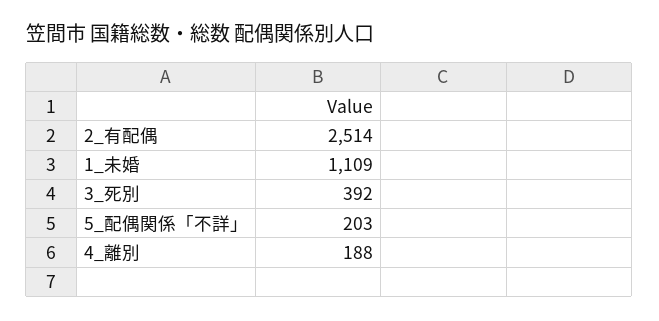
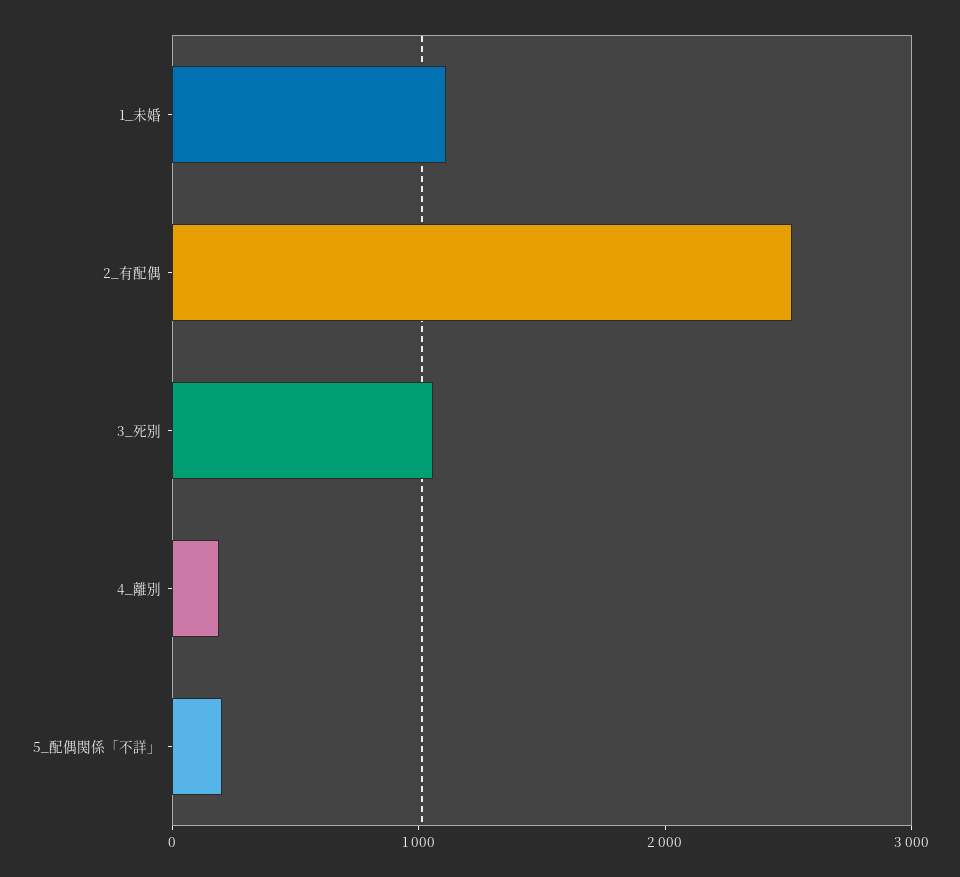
3_死別: 392 -> 1000

